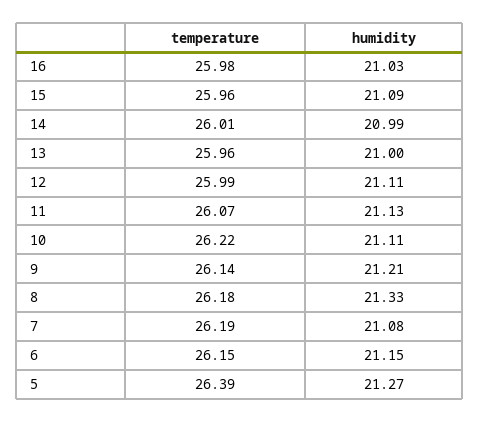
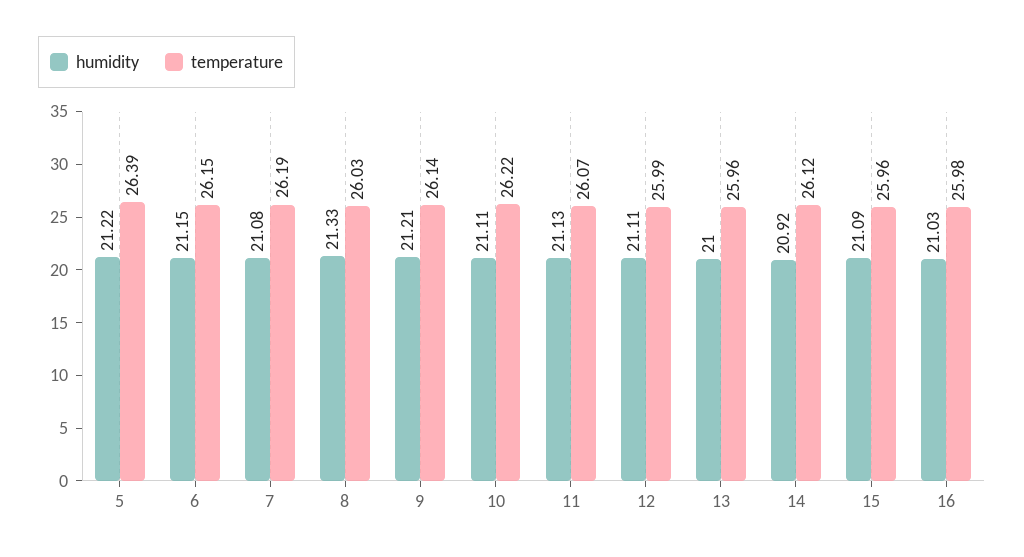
temperature, 14: 26.01 -> 26.12
humidity, 14: 20.99 -> 20.92
temperature, 8: 26.18 -> 26.03
humidity, 5: 21.27 -> 21.22

